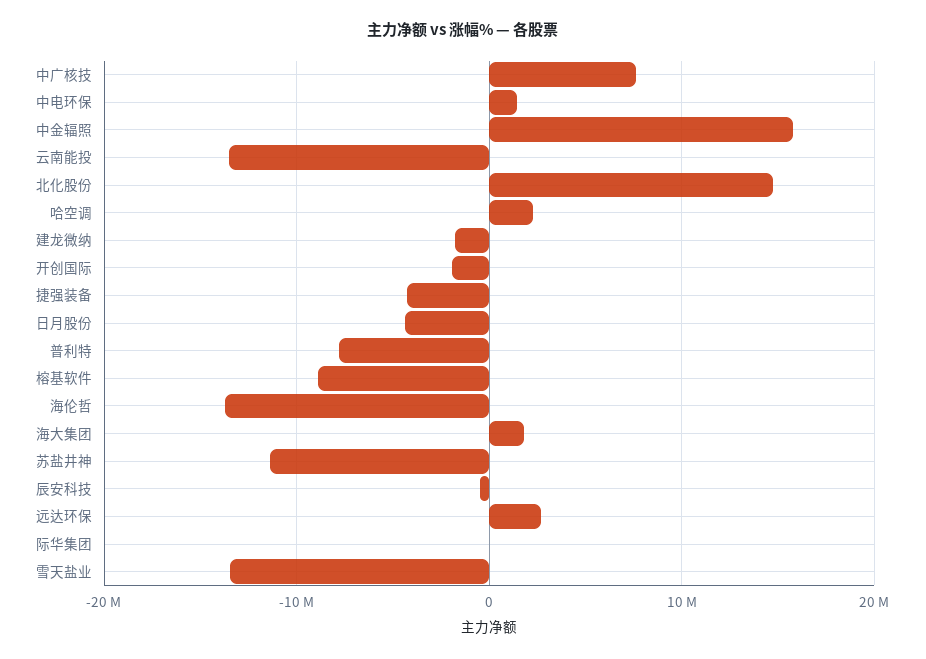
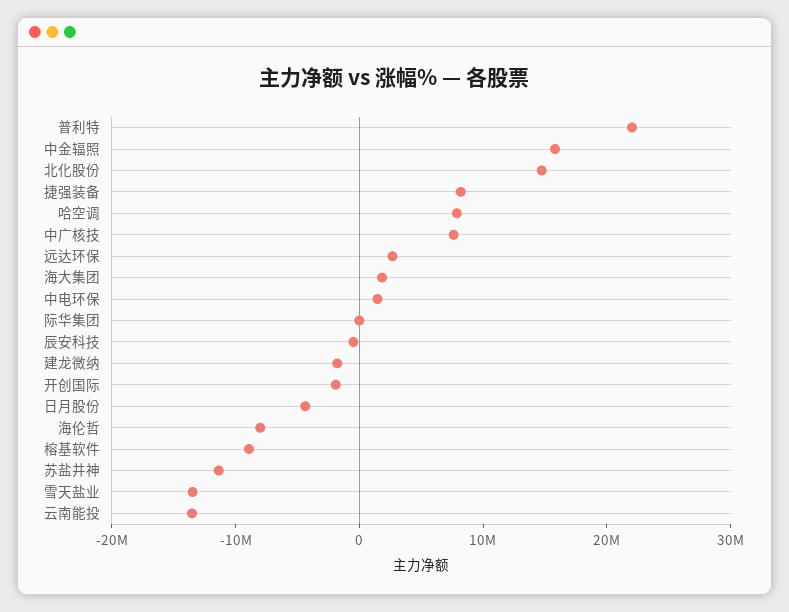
哈空调: 2000000 -> 8000000
捷强装备: -4000000 -> 8000000
普利特: -8000000 -> 22000000
海伦哲: -14000000 -> -8000000

